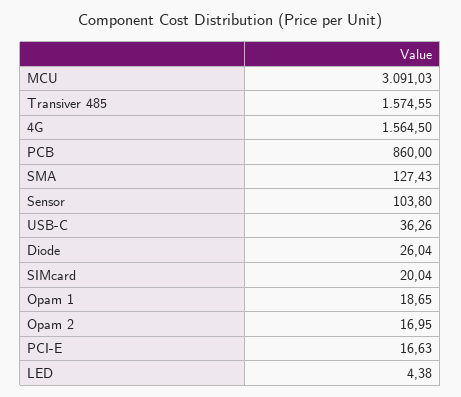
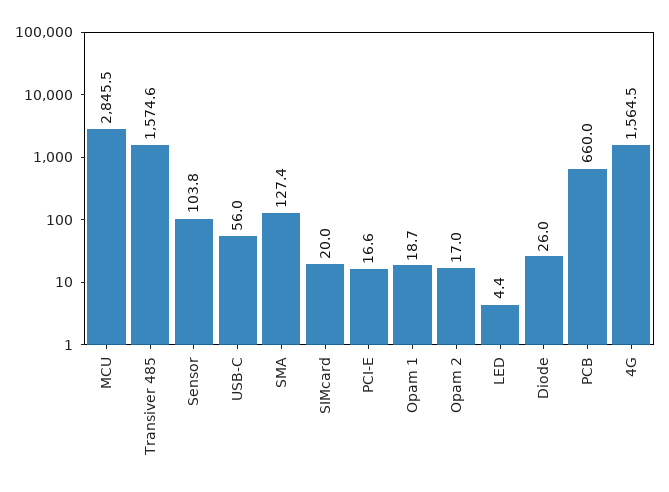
MCU: 3091.03 -> 2845.5
PCB: 860 -> 660
USB-C: 36.26 -> 56

